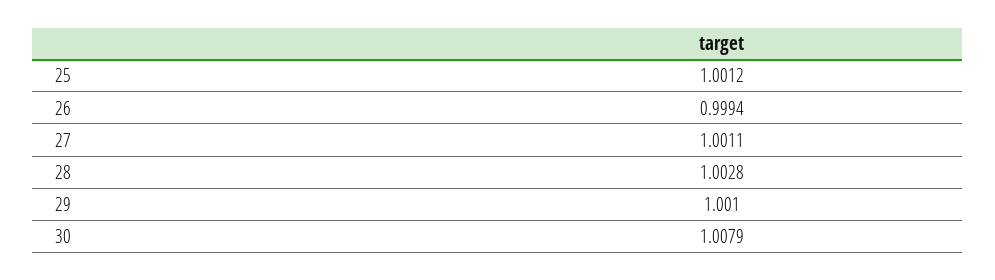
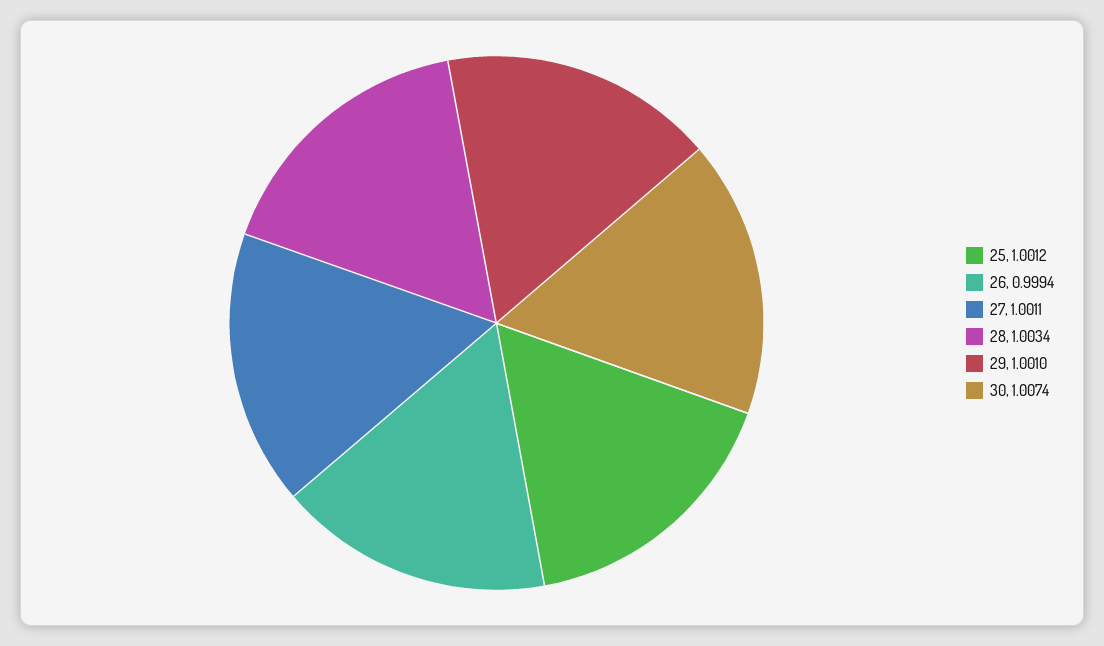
28: 1.0028 -> 1.0034
30: 1.0079 -> 1.0074

